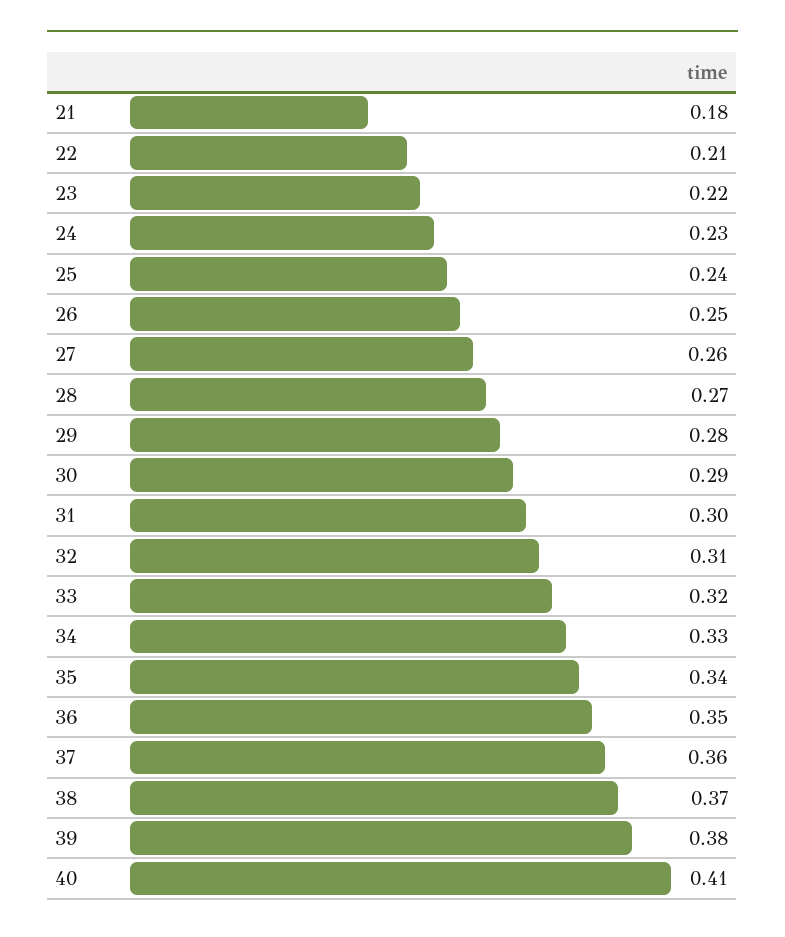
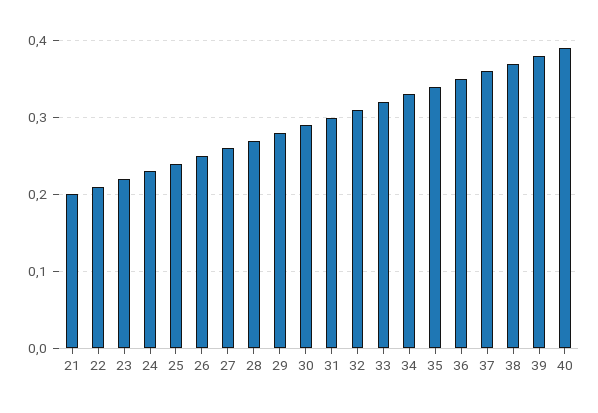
21: 0.18 -> 0.2
40: 0.41 -> 0.39

